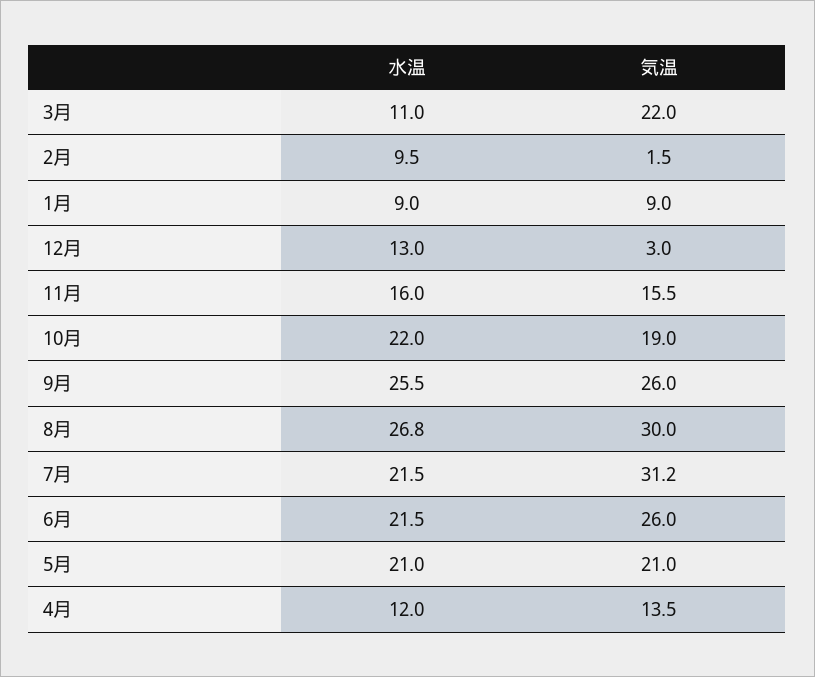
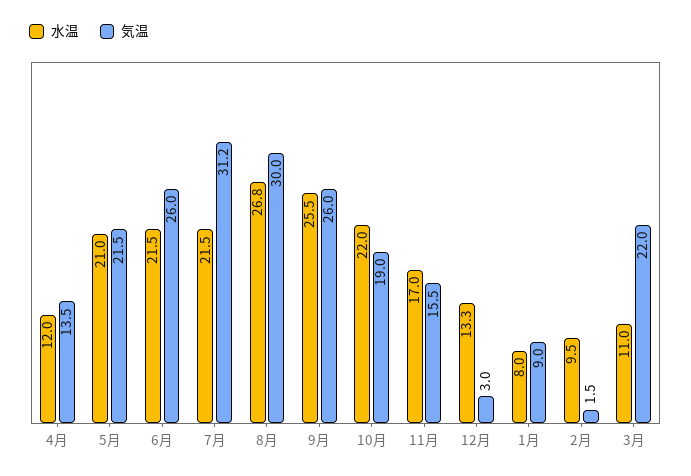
水温, 1月: 9 -> 8
水温, 12月: 13 -> 13.3
水温, 11月: 16 -> 17
気温, 5月: 21 -> 21.5

